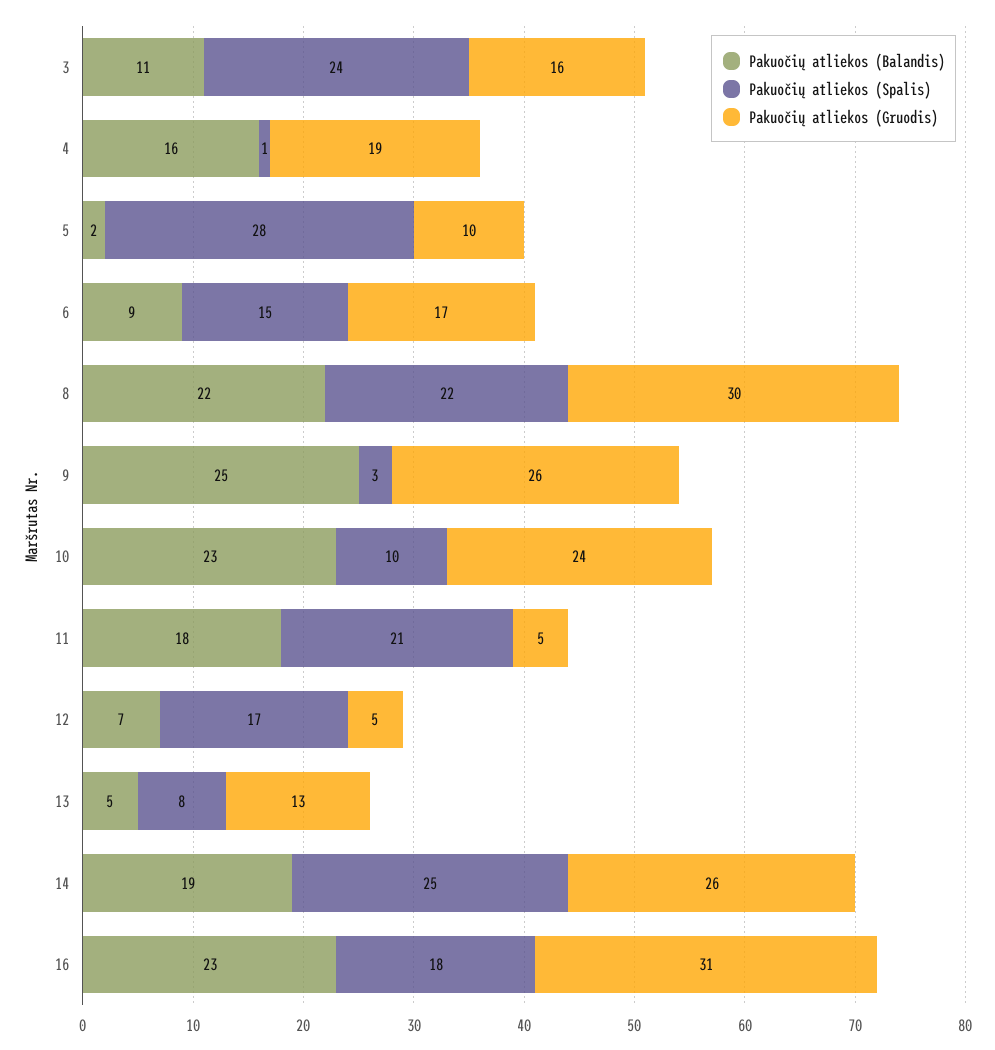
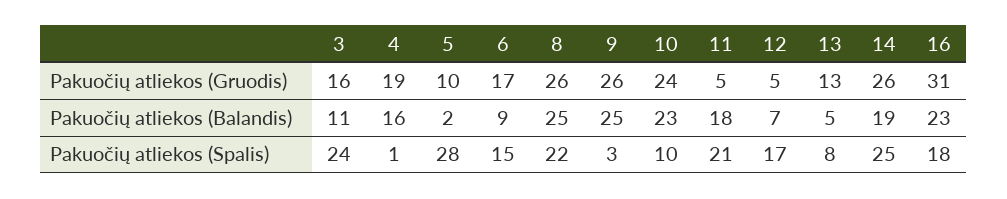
Pakuočių atliekos (Balandis), 8: 22 -> 25
Pakuočių atliekos (Gruodis), 8: 30 -> 26

